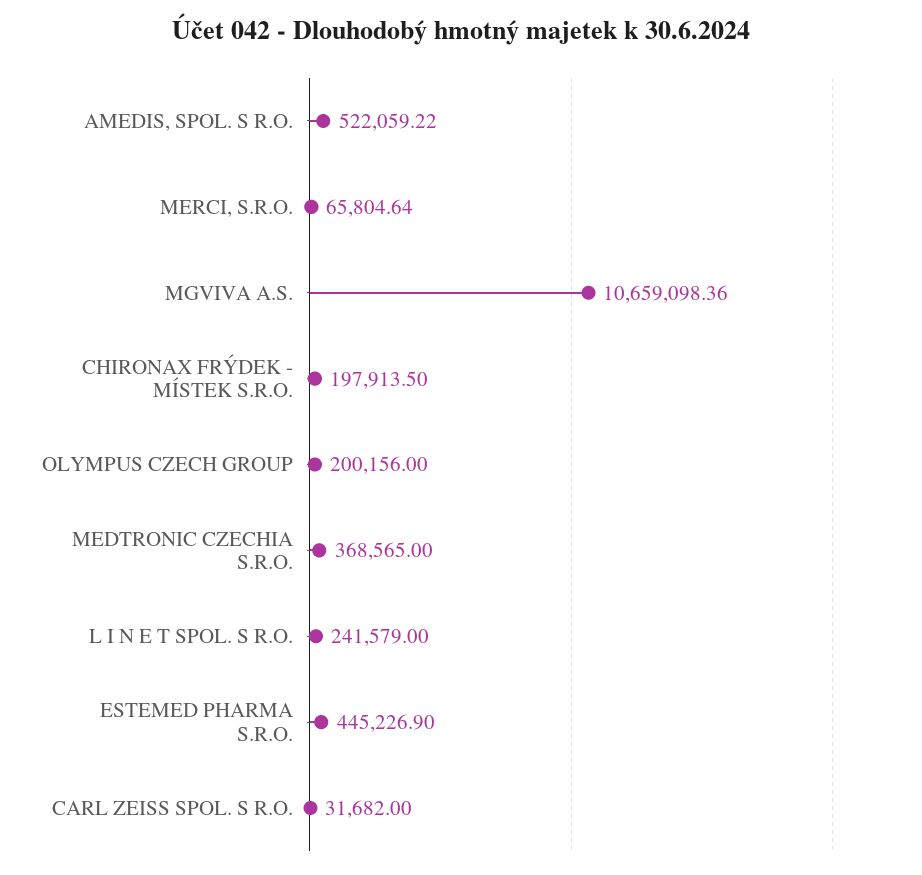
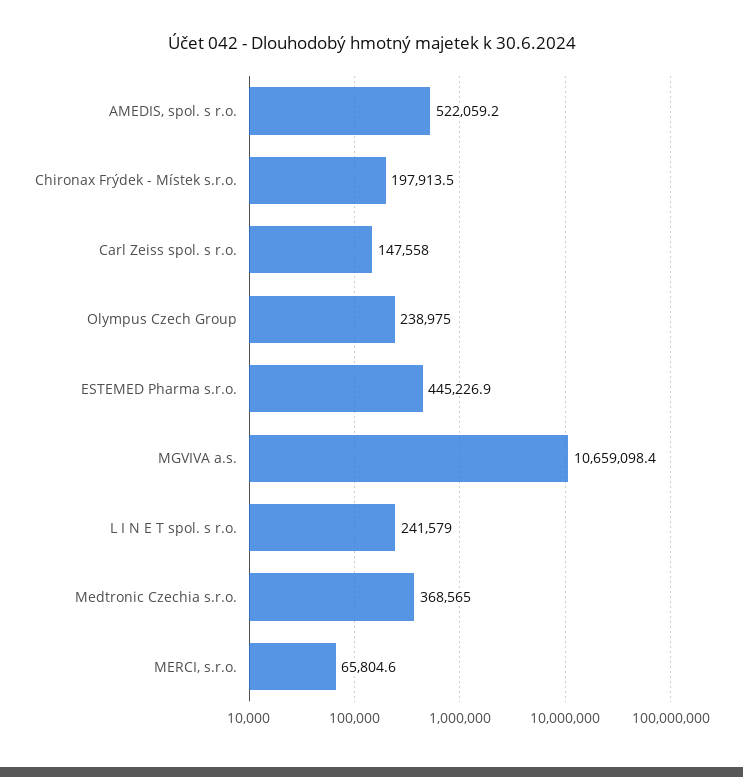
OLYMPUS CZECH GROUP: 200156 -> 238975
CARL ZEISS SPOL. S R.O.: 31682 -> 147558

